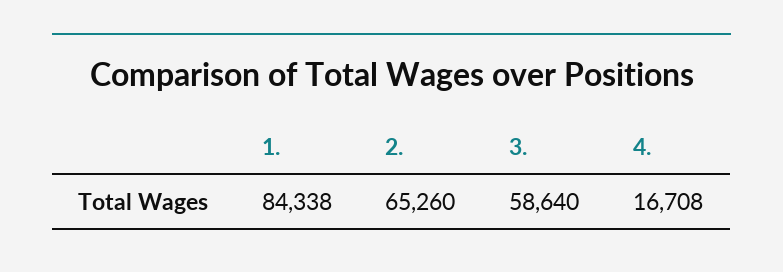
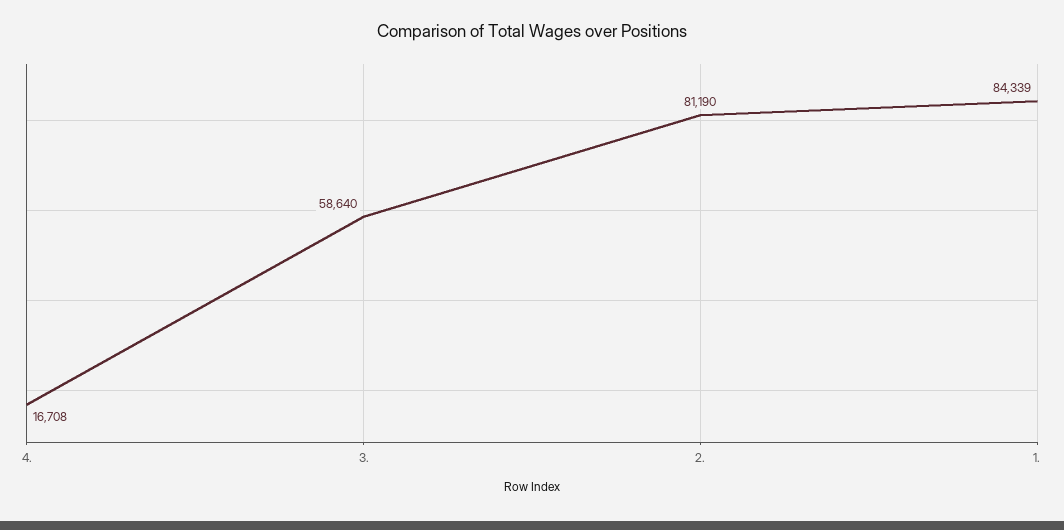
1.: 84338 -> 84339
2.: 65260 -> 81190

